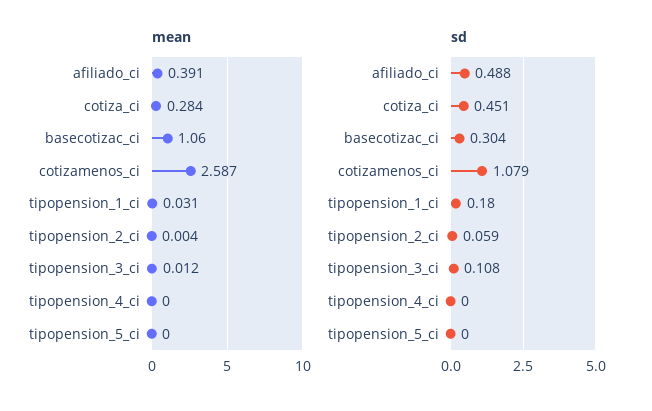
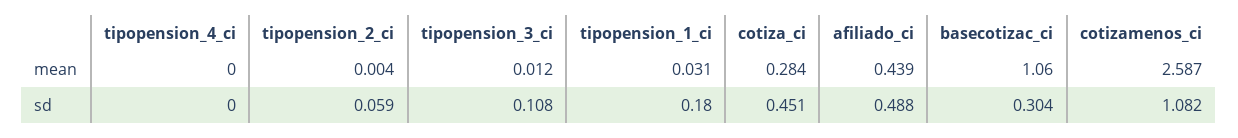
mean, afiliado_ci: 0.391 -> 0.439
mean, tipopension_5_ci: 0 -> none
sd, cotizamenos_ci: 1.079 -> 1.082
sd, tipopension_5_ci: 0 -> none

